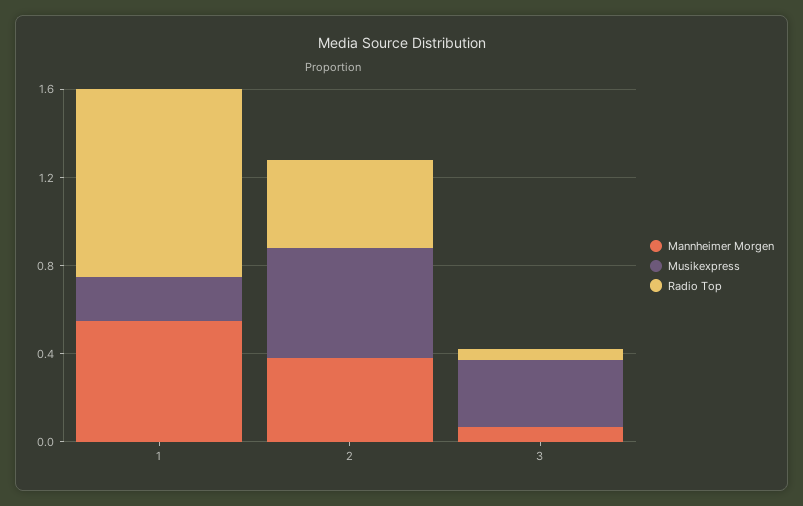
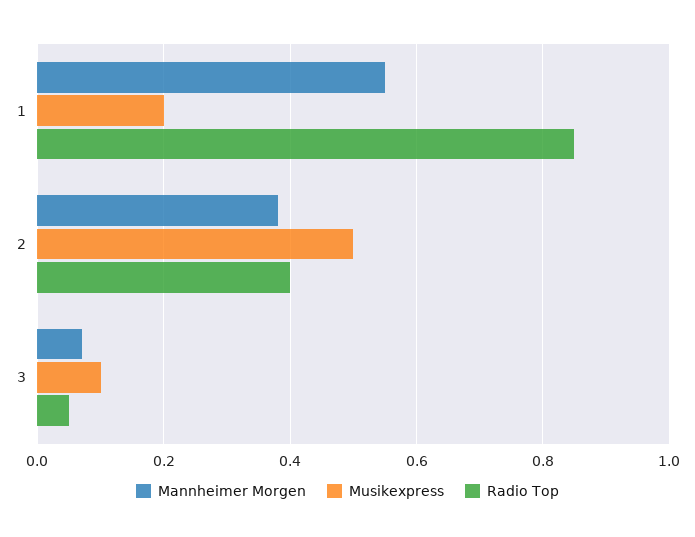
Musikexpress, 3: 0.3 -> 0.1

